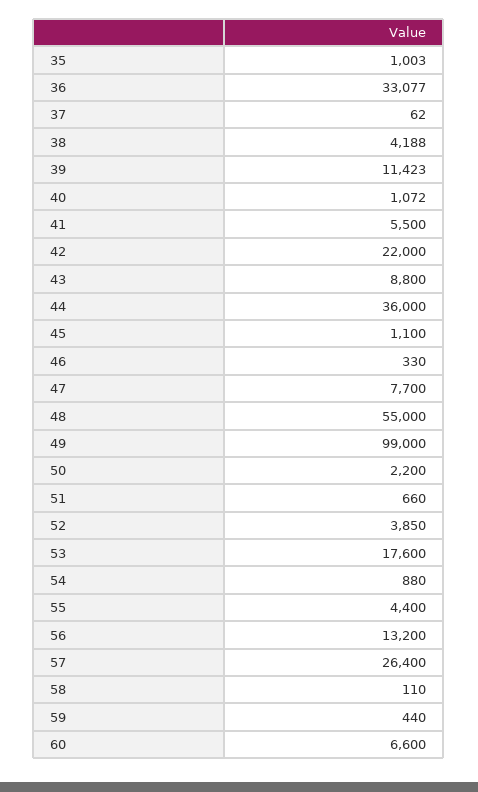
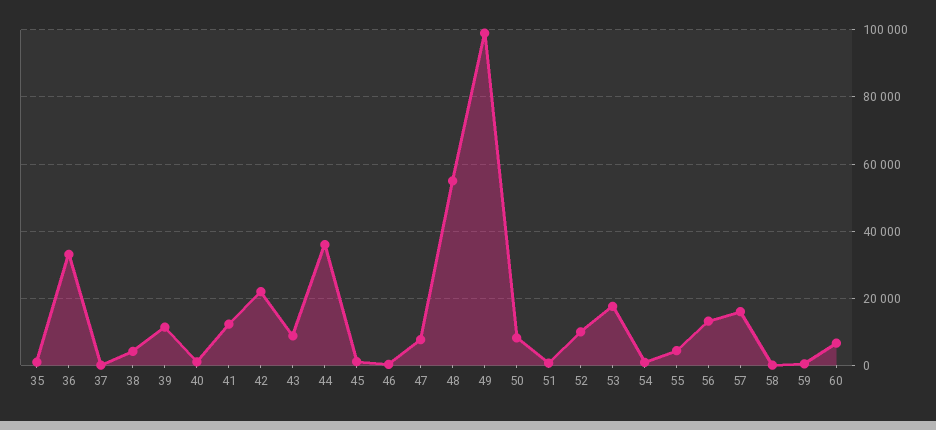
41: 5500 -> 12000
50: 2200 -> 8000
52: 3850 -> 10000
57: 26400 -> 16000

